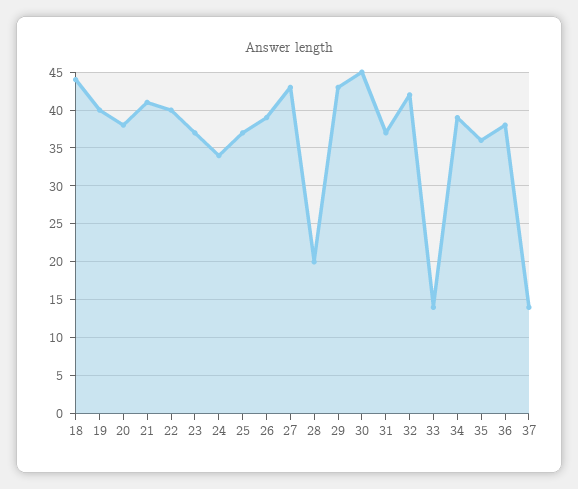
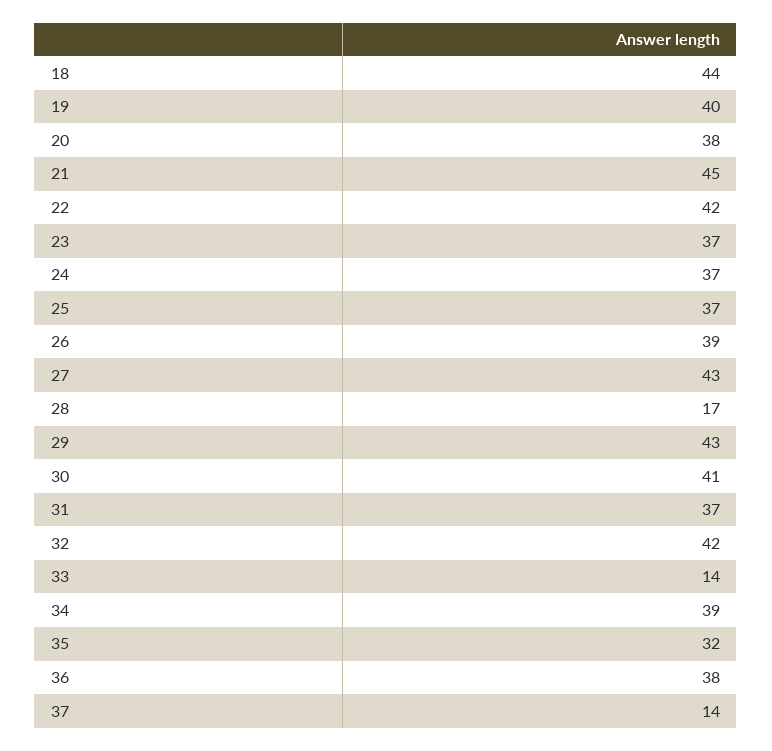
21: 41 -> 45
22: 40 -> 42
24: 34 -> 37
28: 20 -> 17
30: 45 -> 41
35: 36 -> 32

